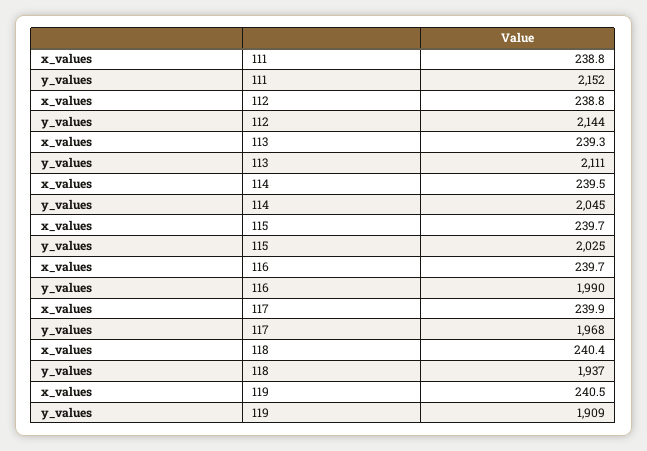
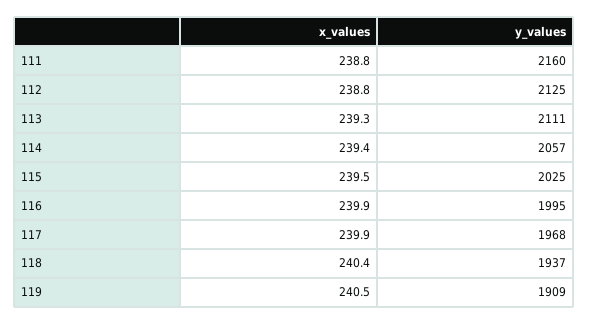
y_values, 111: 2152 -> 2160
y_values, 112: 2144 -> 2125
x_values, 114: 239.5 -> 239.4
y_values, 114: 2045 -> 2057
x_values, 115: 239.7 -> 239.5
x_values, 116: 239.7 -> 239.9
y_values, 116: 1990 -> 1995

